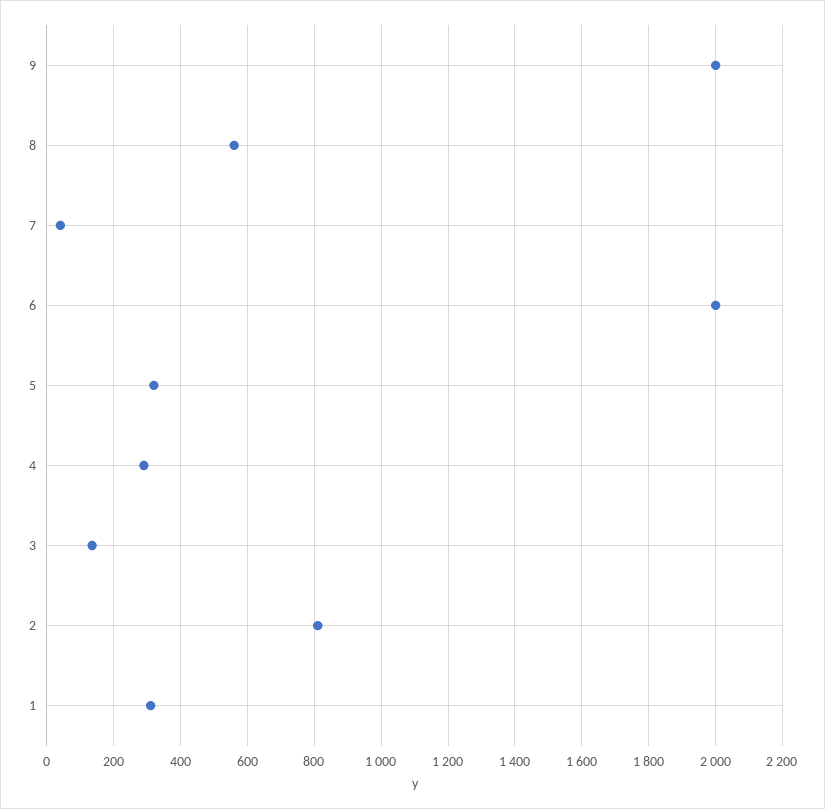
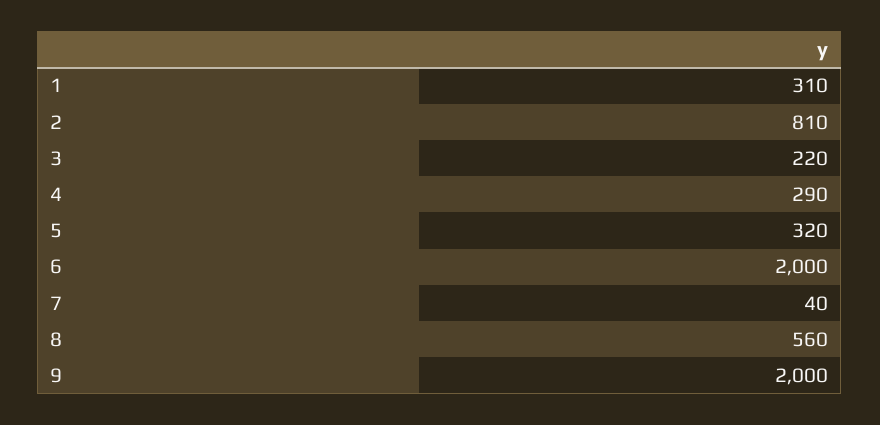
3: 140 -> 220

